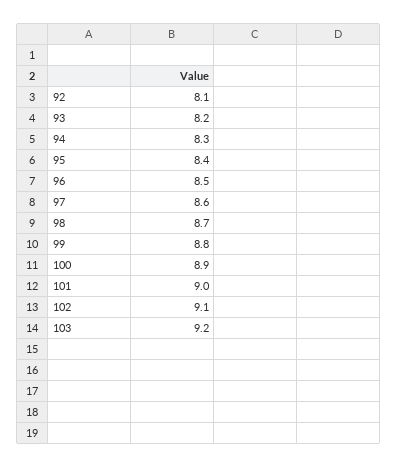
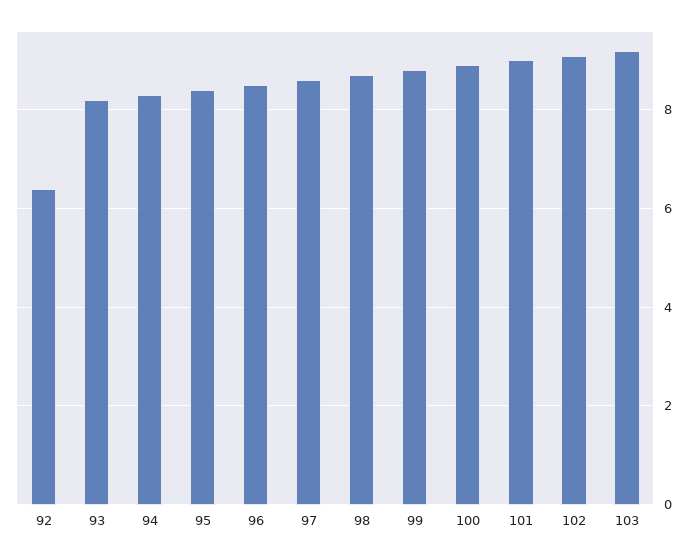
92: 8.1 -> 6.5

